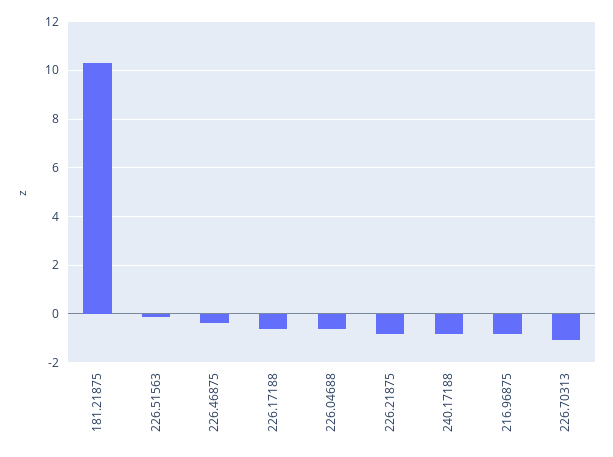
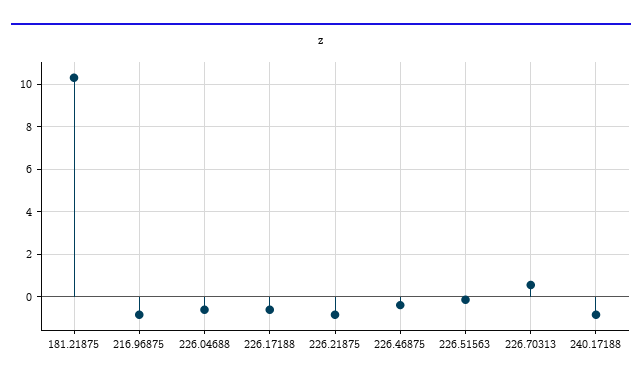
226.70313: -1 -> 0.5

